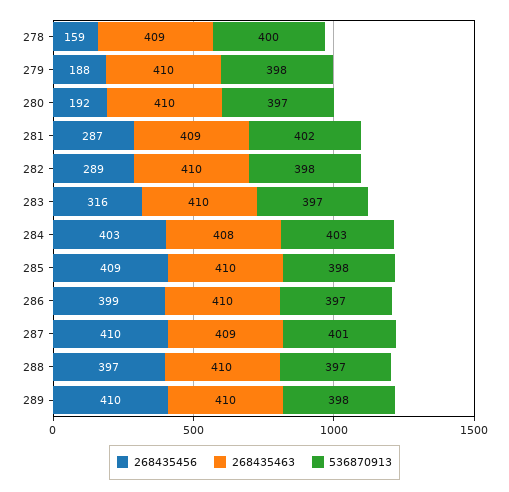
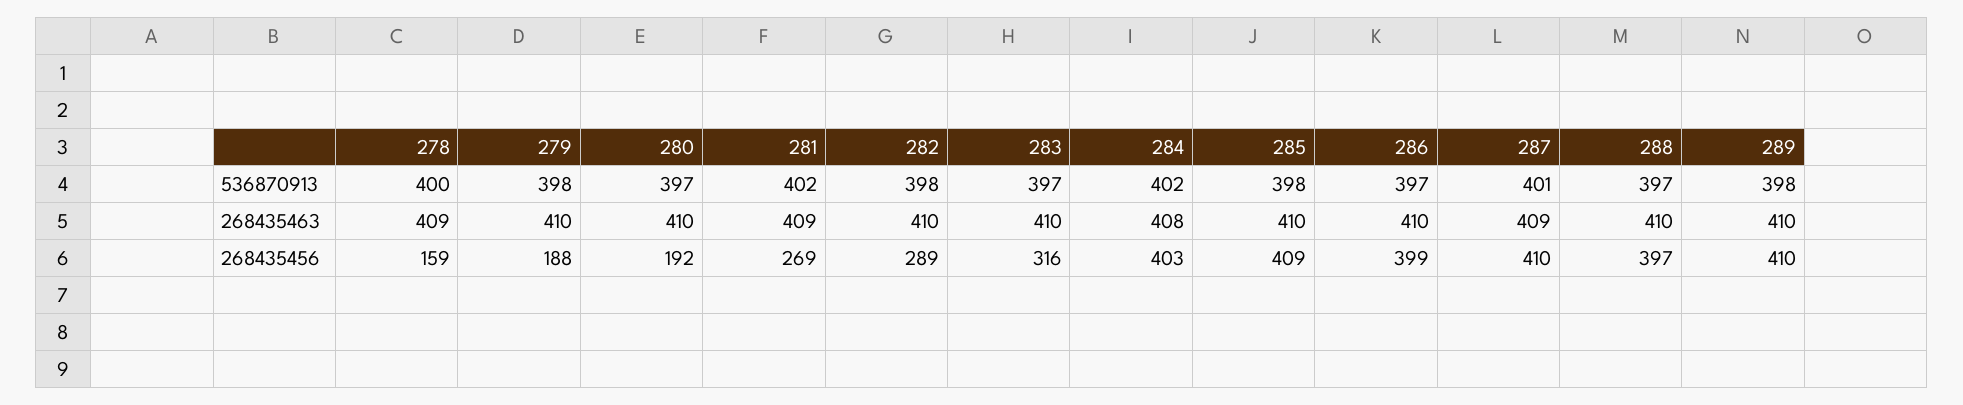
268435456, 281: 287 -> 269
536870913, 284: 403 -> 402

